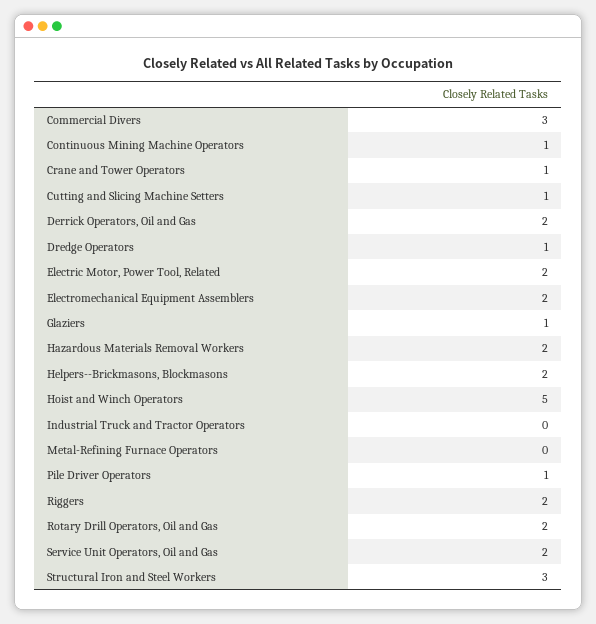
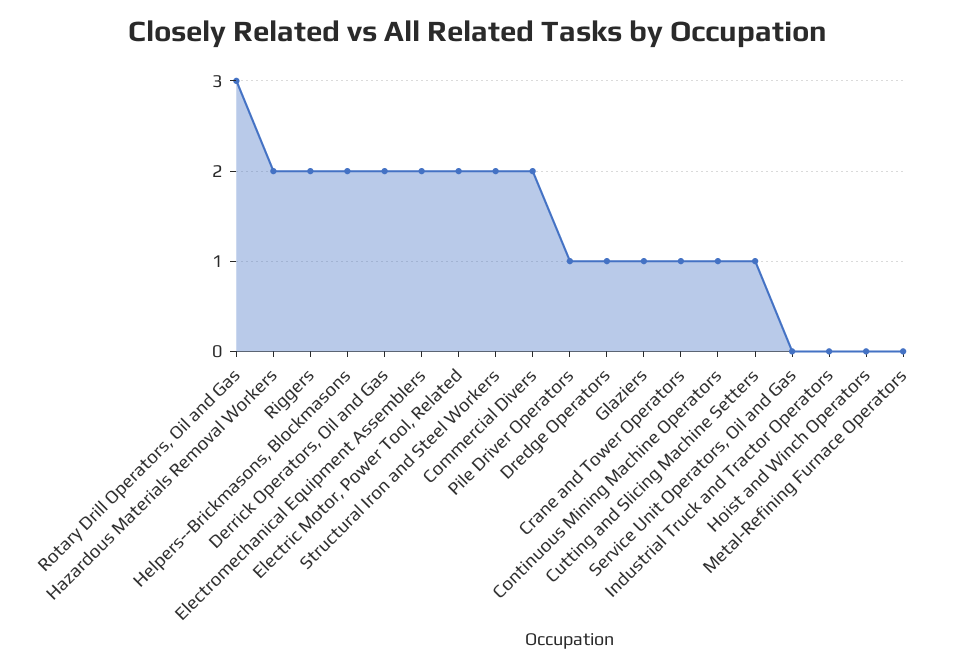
Commercial Divers: 3 -> 2
Hoist and Winch Operators: 5 -> 0
Rotary Drill Operators, Oil and Gas: 2 -> 3
Service Unit Operators, Oil and Gas: 2 -> 0
Structural Iron and Steel Workers: 3 -> 2

